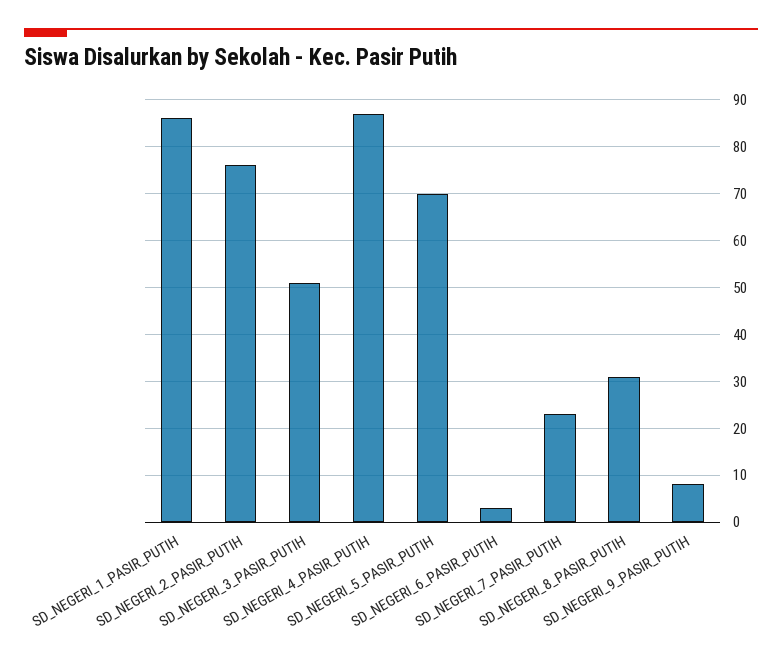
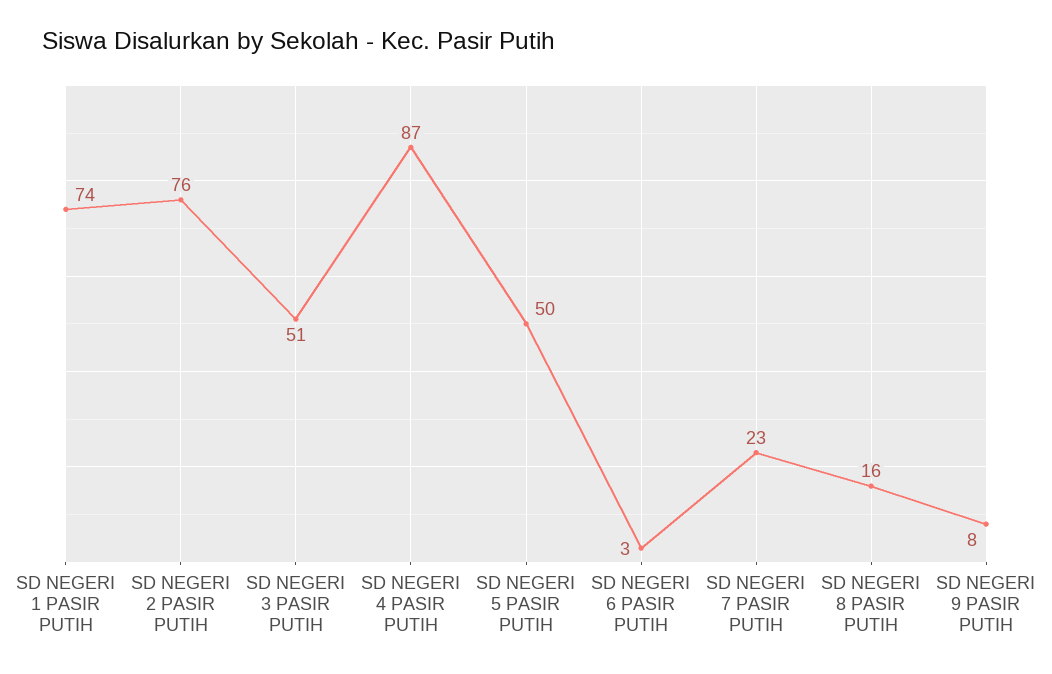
SD_NEGERI_1_PASIR_PUTIH: 85 -> 74
SD_NEGERI_5_PASIR_PUTIH: 70 -> 50
SD_NEGERI_8_PASIR_PUTIH: 30 -> 16

